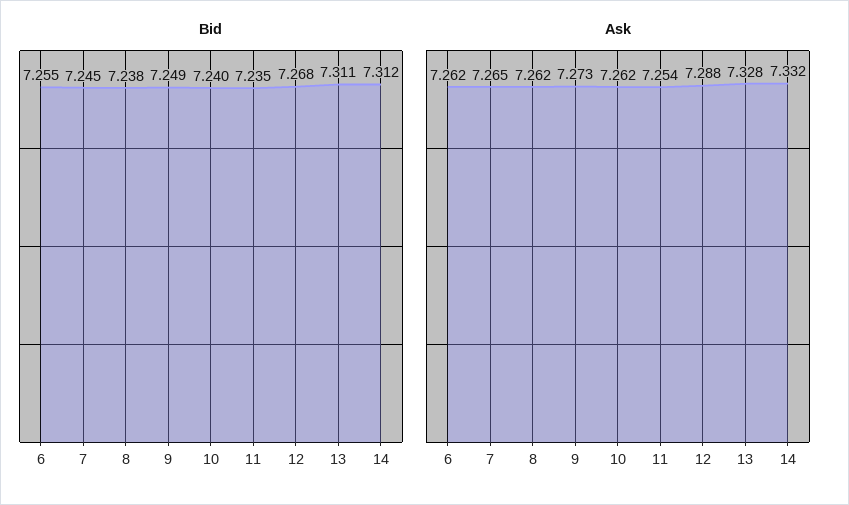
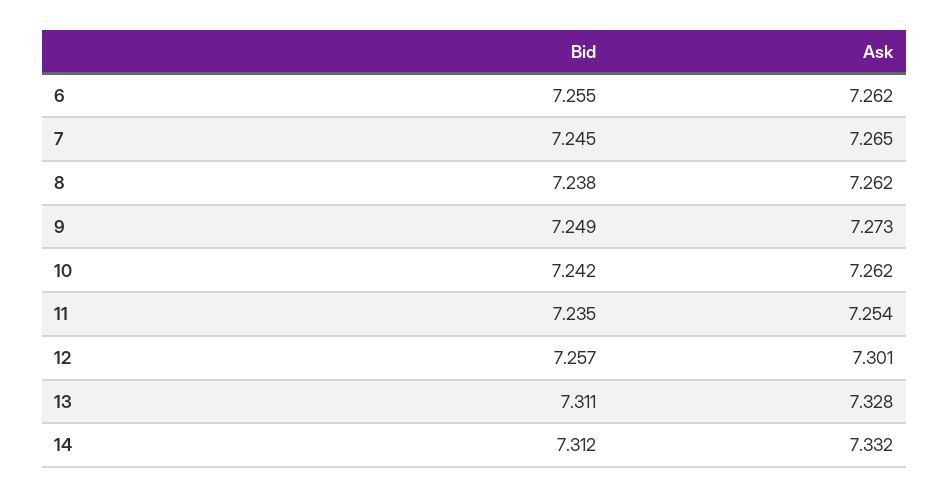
Bid, 10: 7.24 -> 7.242
Bid, 12: 7.268 -> 7.257
Ask, 12: 7.288 -> 7.301

